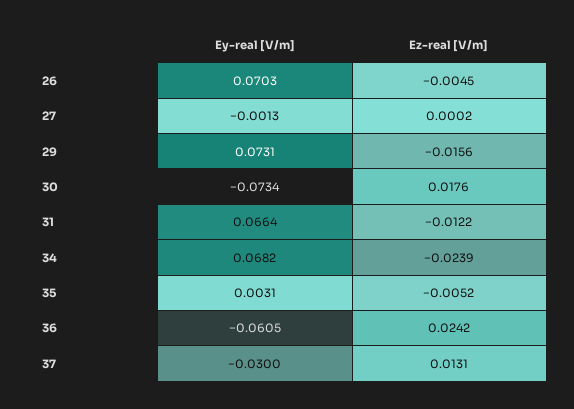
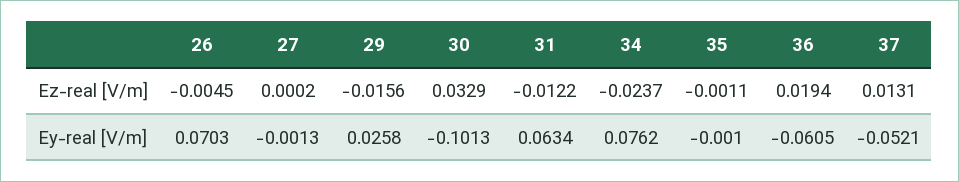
Ey-real [V/m], 29: 0.0731 -> 0.0258
Ey-real [V/m], 30: -0.0734 -> -0.1013
Ez-real [V/m], 30: 0.0176 -> 0.0329
Ey-real [V/m], 31: 0.0664 -> 0.0634
Ey-real [V/m], 34: 0.0682 -> 0.0762
Ez-real [V/m], 34: -0.0239 -> -0.0237
Ey-real [V/m], 35: 0.0031 -> -0.001
Ez-real [V/m], 35: -0.0052 -> -0.0011
Ez-real [V/m], 36: 0.0242 -> 0.0194
Ey-real [V/m], 37: -0.03 -> -0.0521

